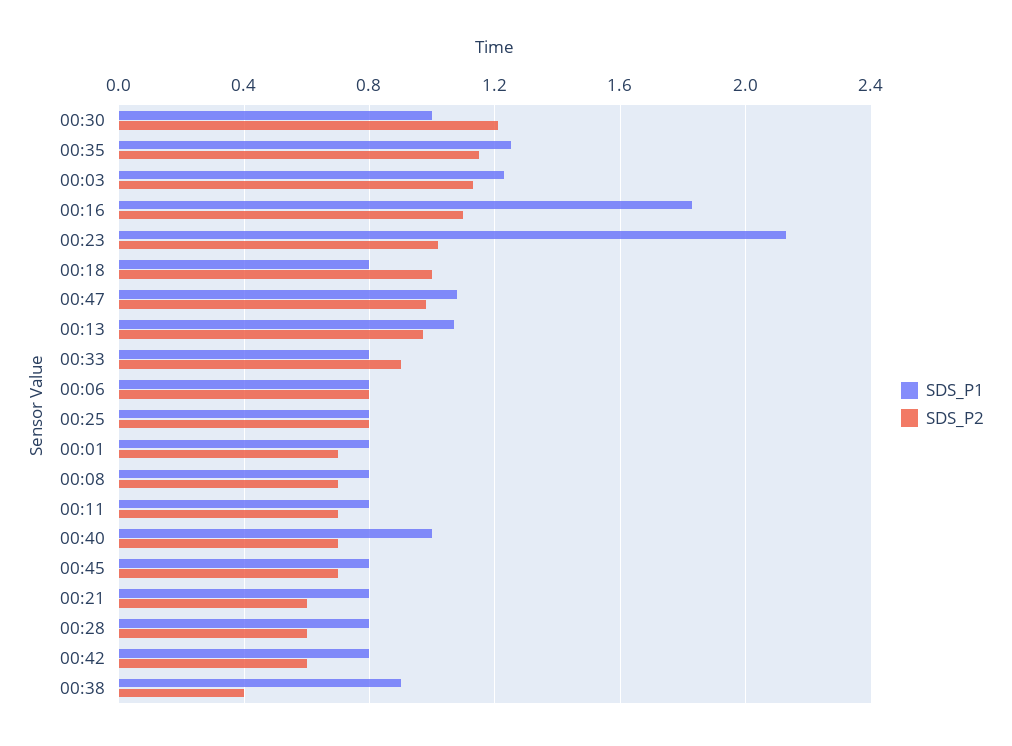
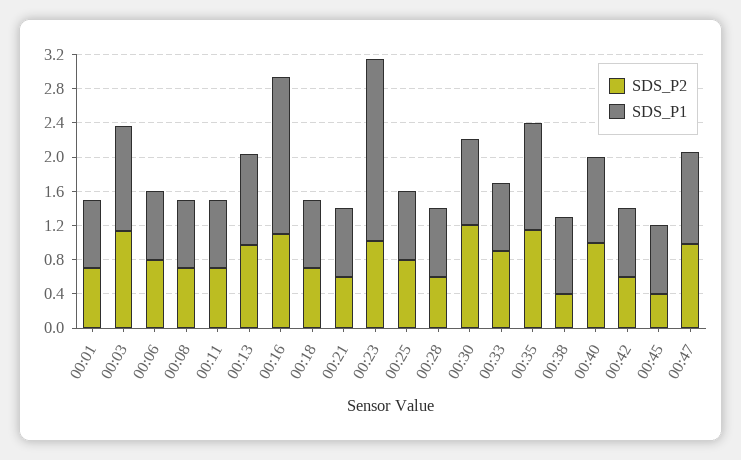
SDS_P2, 00:18: 1 -> 0.7
SDS_P2, 00:40: 0.7 -> 1
SDS_P2, 00:45: 0.7 -> 0.4

